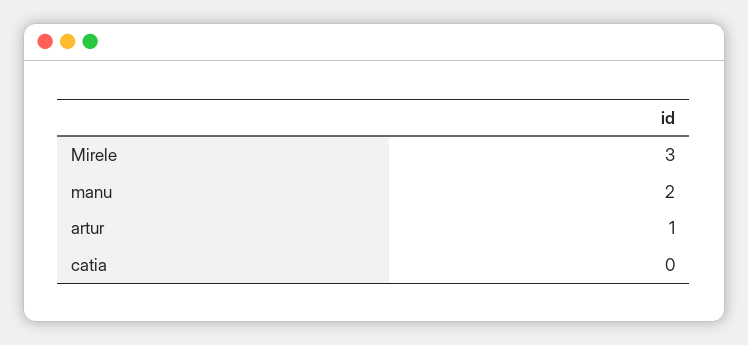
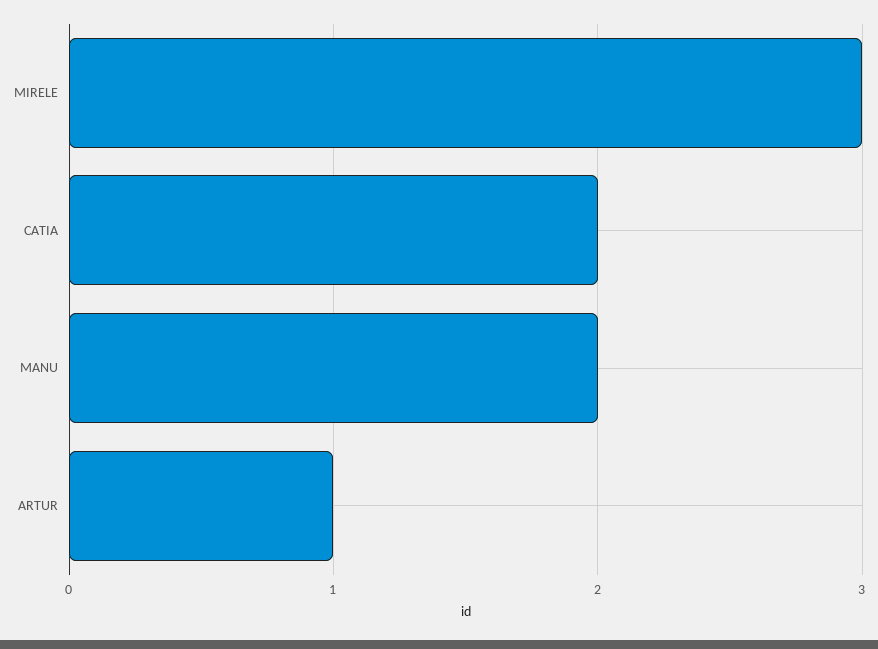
catia: 0 -> 2

